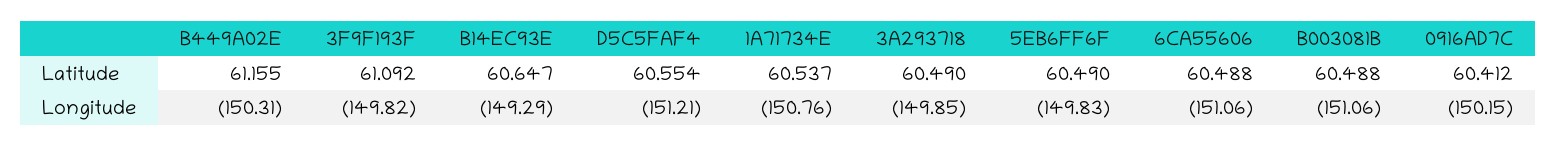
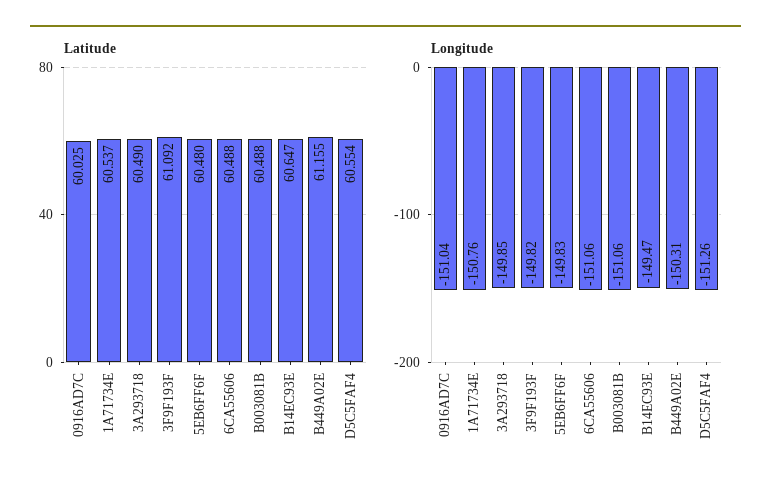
Latitude, 5EB6FF6F: 60.49 -> 60.48
Latitude, 0916AD7C: 60.412 -> 60.025
Longitude, B14EC93E: -149.29 -> -149.47
Longitude, D5C5FAF4: -151.21 -> -151.26
Longitude, 0916AD7C: -150.15 -> -151.04

